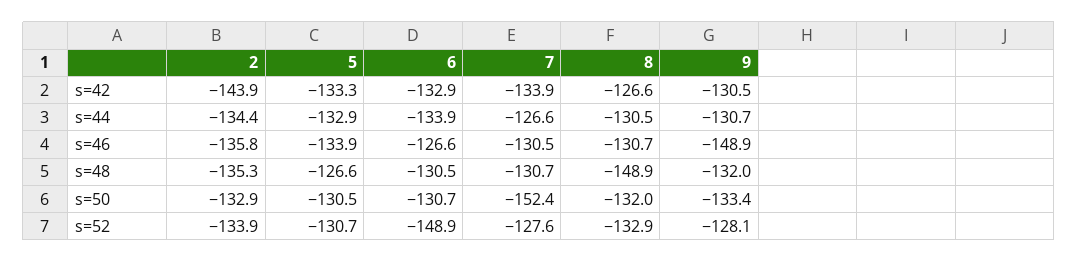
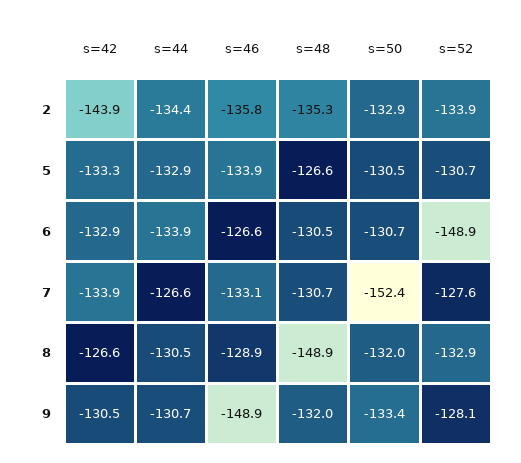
7, s=46: -130.5 -> -133.1
8, s=46: -130.7 -> -128.9

